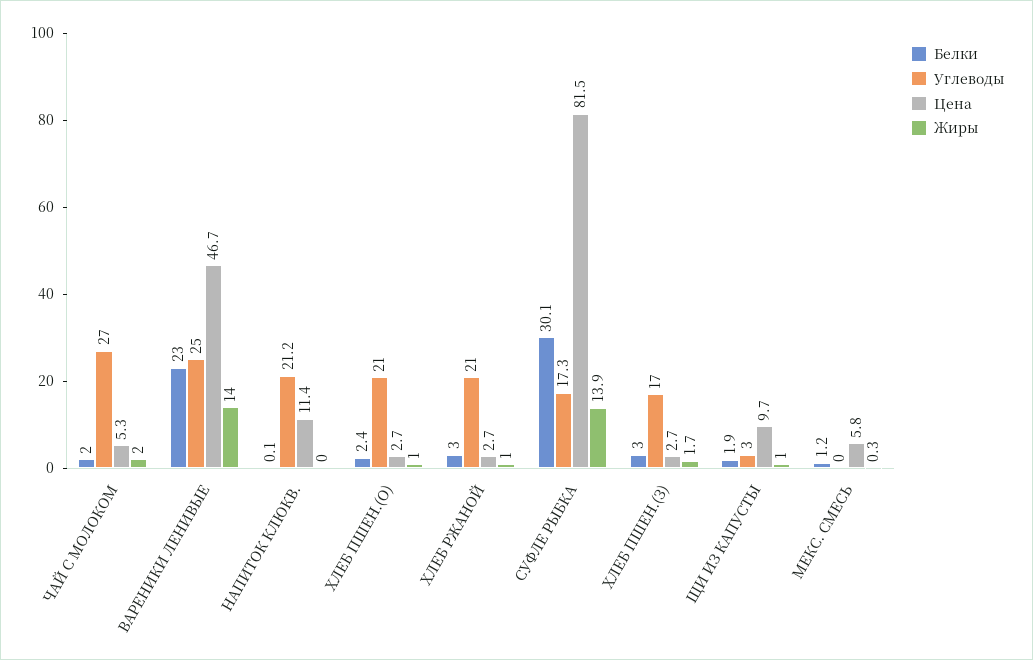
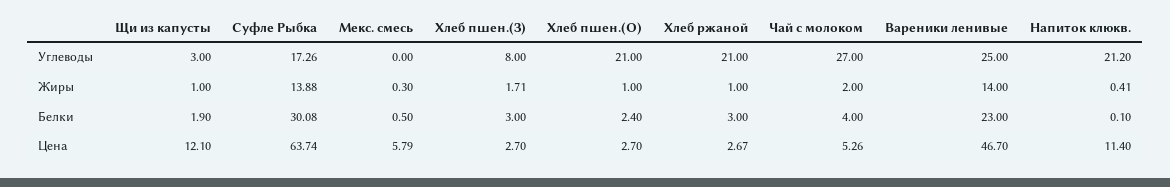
Белки, ЧАЙ С МОЛОКОМ: 2 -> 4
Жиры, НАПИТОК КЛЮКВ.: 0 -> 0.41
Цена, СУФЛЕ РЫБКА: 81.5 -> 63.74
Углеводы, ХЛЕБ ПШЕН.(З): 17 -> 8
Цена, ЩИ ИЗ КАПУСТЫ: 9.7 -> 12.1
Белки, МЕКС. СМЕСЬ: 1.2 -> 0.5

